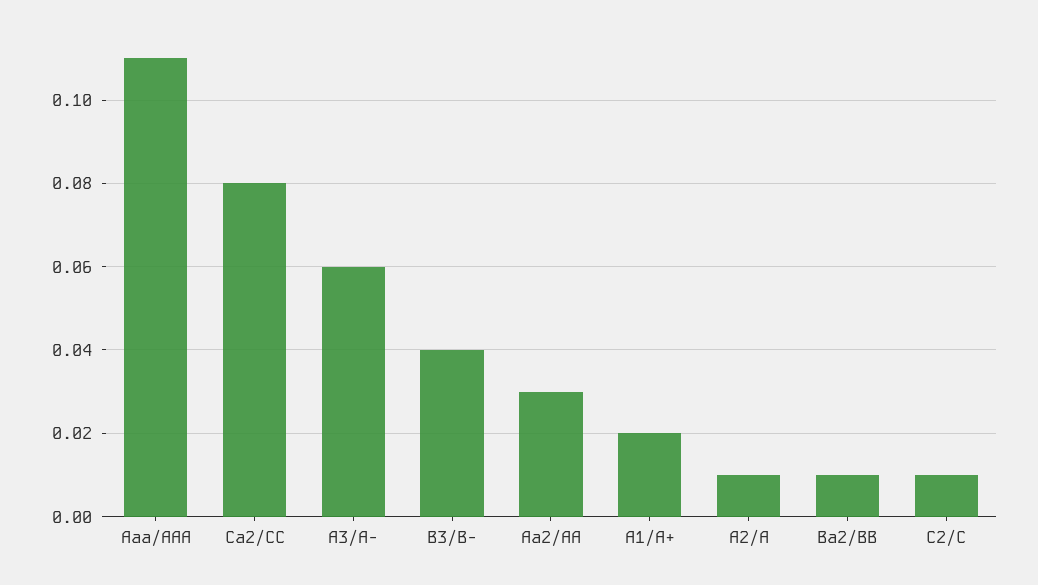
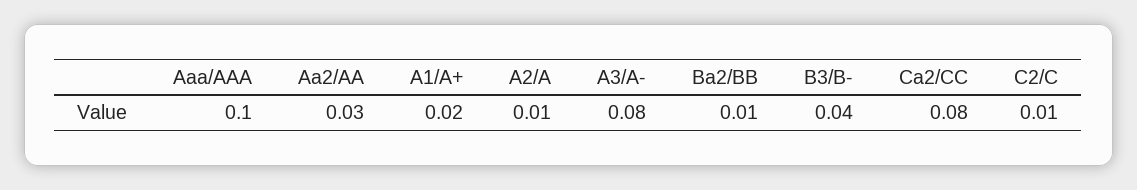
Aaa/AAA: 0.11 -> 0.1
A3/A-: 0.06 -> 0.08

